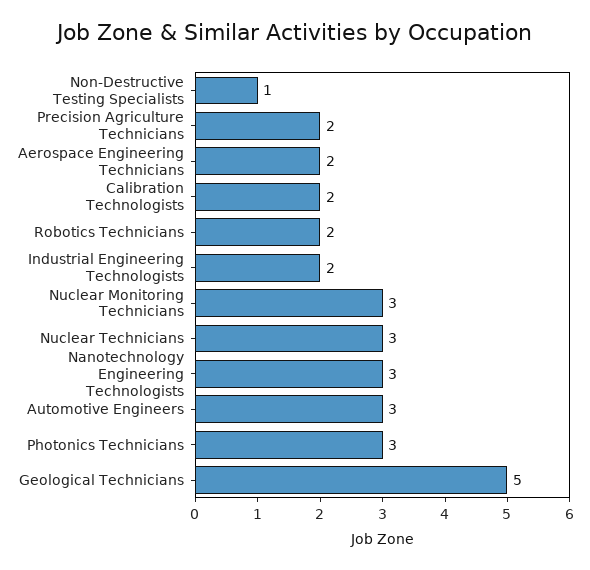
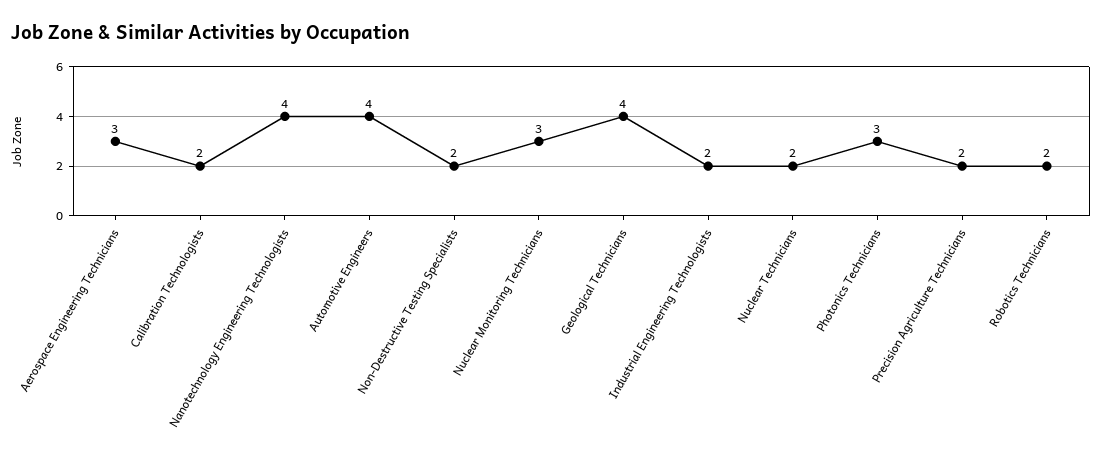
Non-Destructive Testing Specialists: 1 -> 2
Aerospace Engineering Technicians: 2 -> 3
Nuclear Technicians: 3 -> 2
Nanotechnology Engineering Technologists: 3 -> 4
Automotive Engineers: 3 -> 4
Geological Technicians: 5 -> 4

